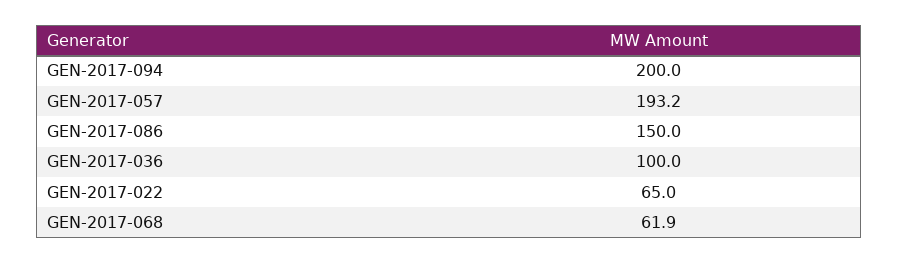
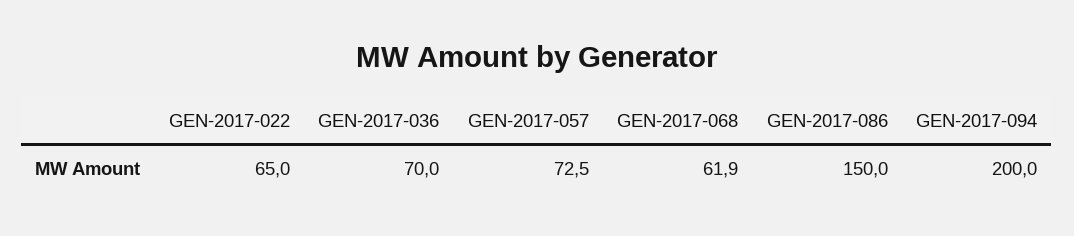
GEN-2017-057: 193.2 -> 72.5
GEN-2017-036: 100 -> 70

